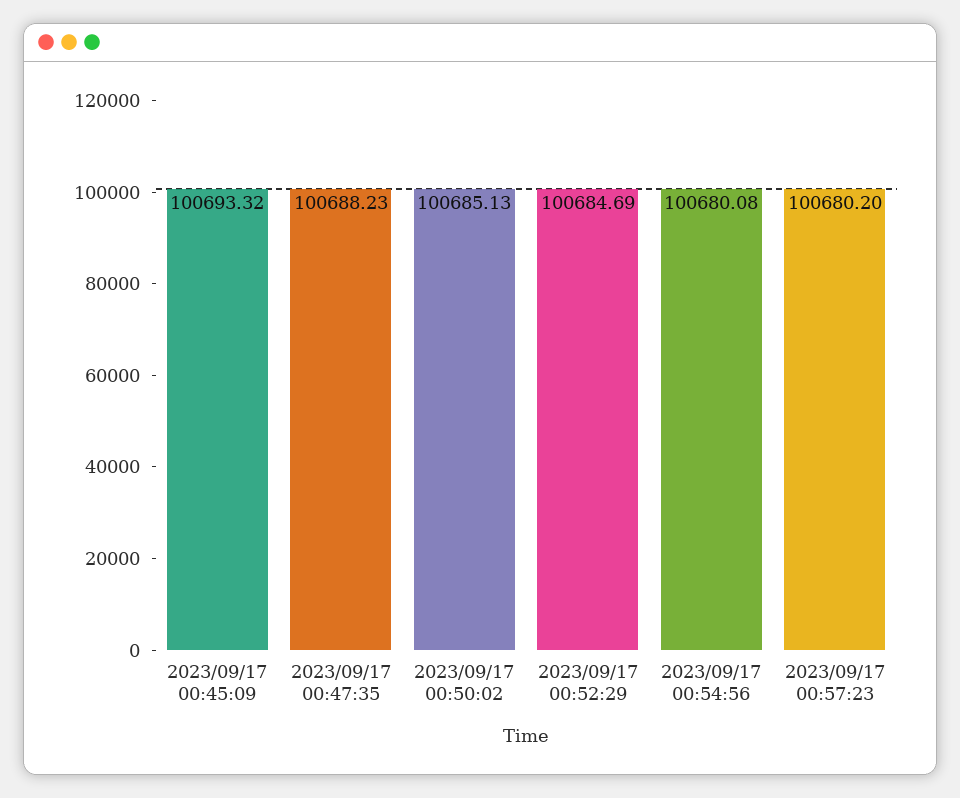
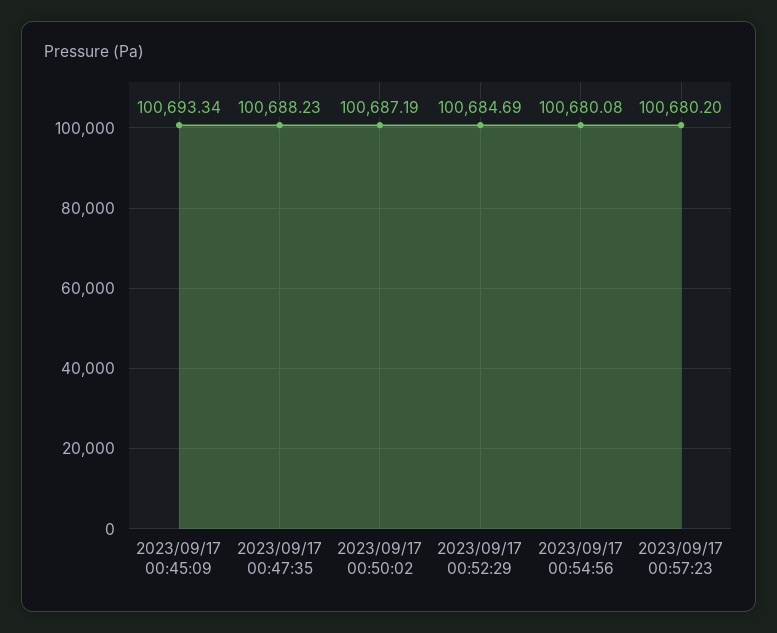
2023/09/17 00:45:09: 100693.32 -> 100693.34
2023/09/17 00:50:02: 100685.13 -> 100687.19

